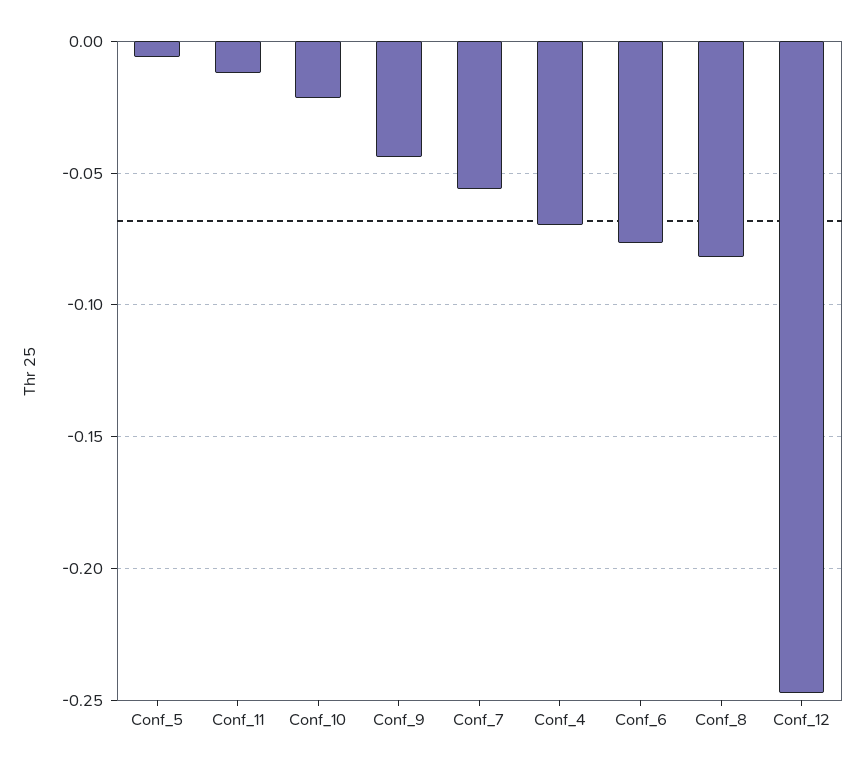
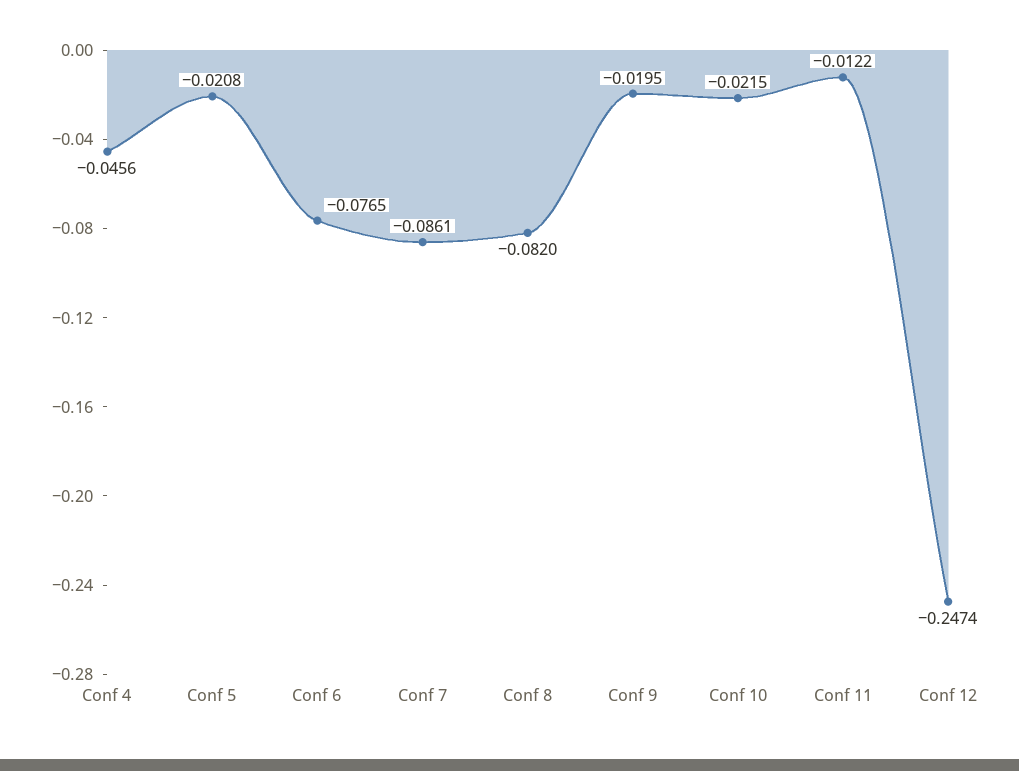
Conf_5: -0.005 -> -0.0208
Conf_9: -0.045 -> -0.0195
Conf_7: -0.055 -> -0.0861
Conf_4: -0.07 -> -0.0456

